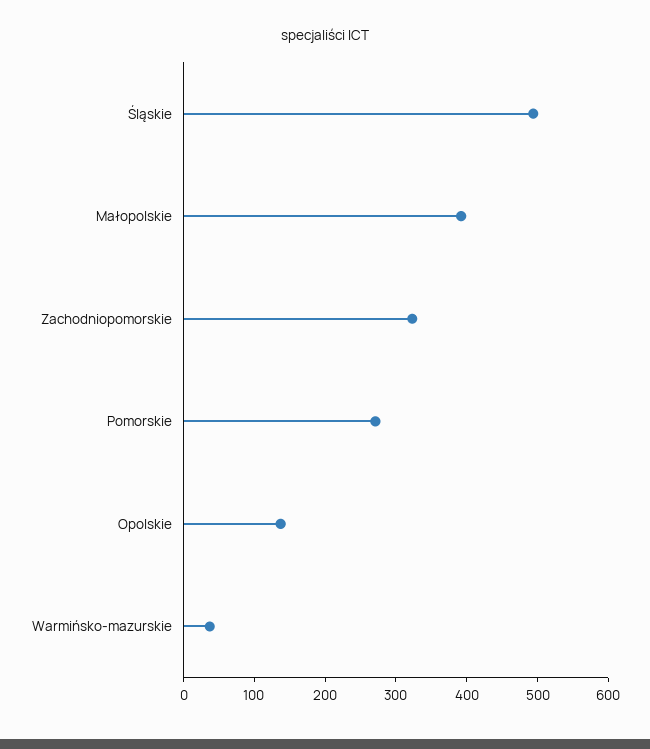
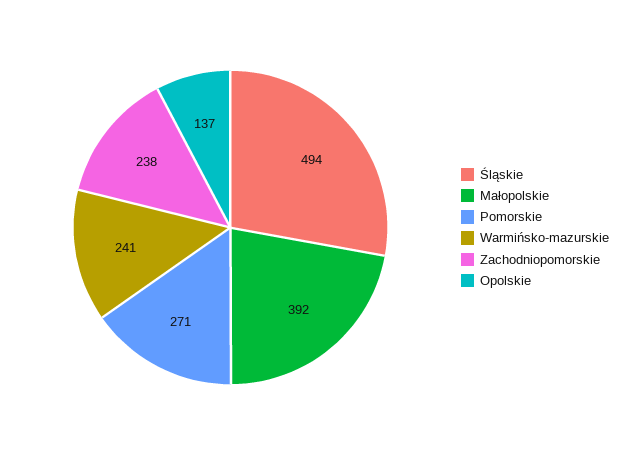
Zachodniopomorskie: 320 -> 238
Warmińsko-mazurskie: 40 -> 241

